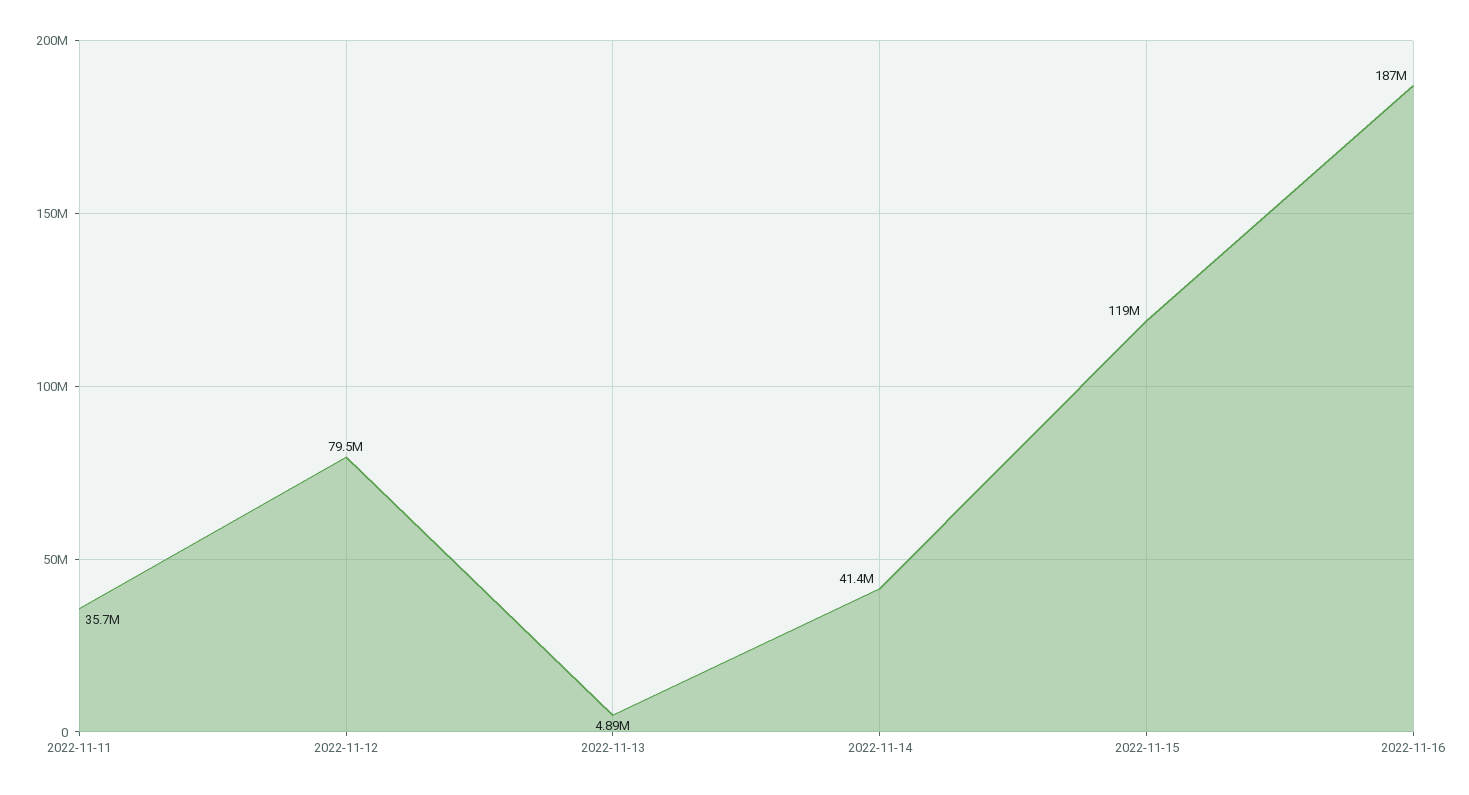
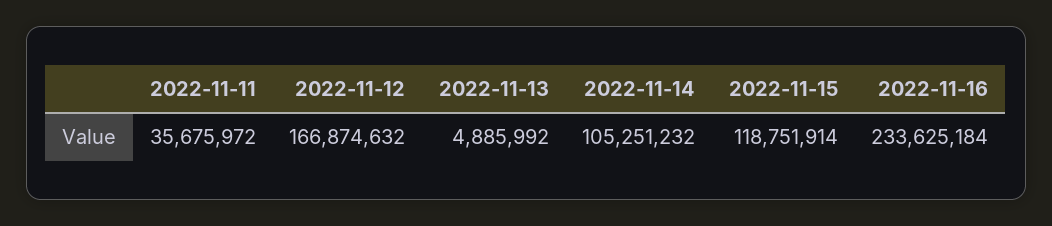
2022-11-12: 79500000 -> 166874632
2022-11-14: 41400000 -> 105251232
2022-11-16: 187000000 -> 233625184

